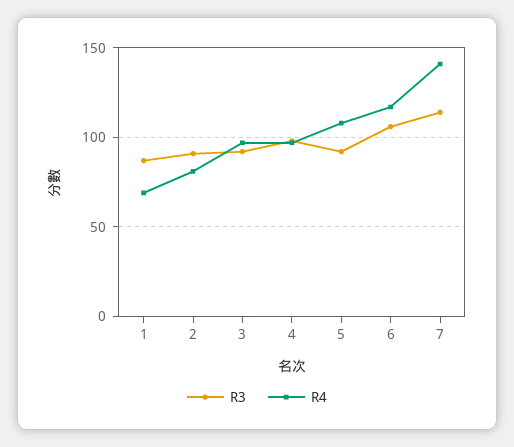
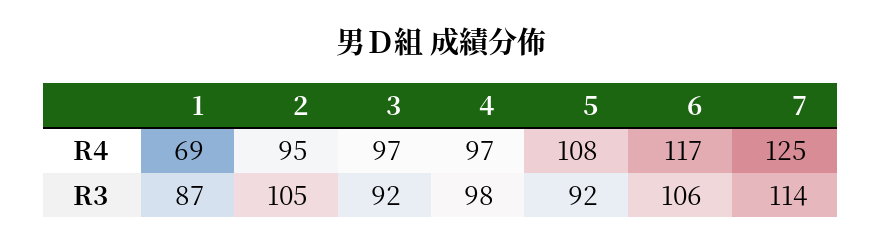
R3, 2: 90 -> 105
R4, 2: 80 -> 95
R4, 7: 140 -> 125

